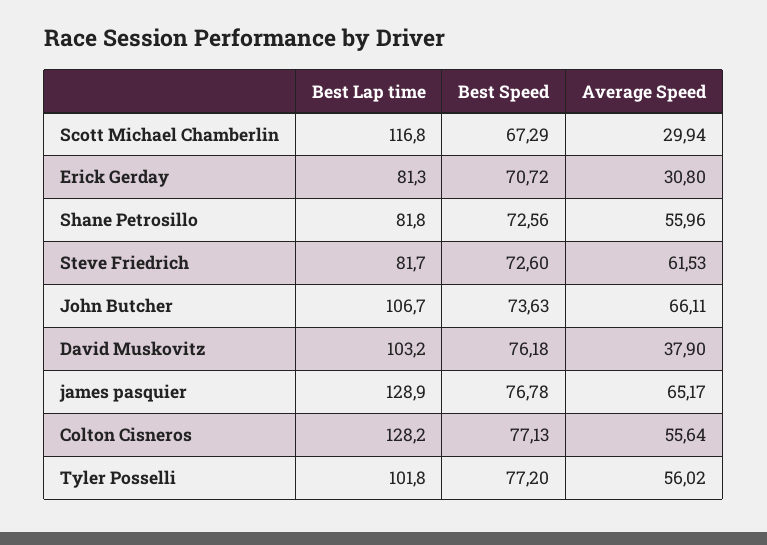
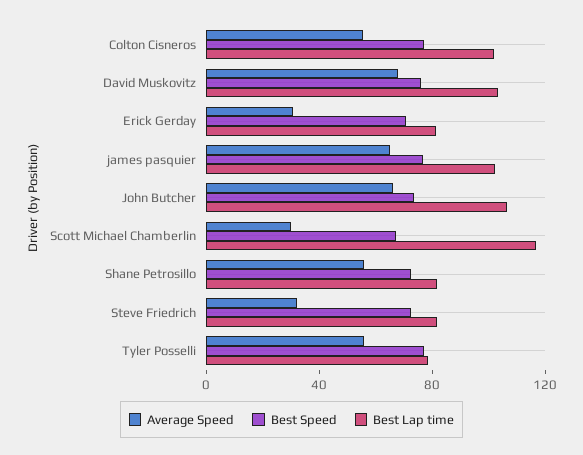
Average Speed, Steve Friedrich: 61.53 -> 30
Average Speed, David Muskovitz: 37.9 -> 70
Best Lap time, james pasquier: 128.9 -> 100
Best Lap time, Colton Cisneros: 128.2 -> 100
Best Lap time, Tyler Posselli: 101.8 -> 80

